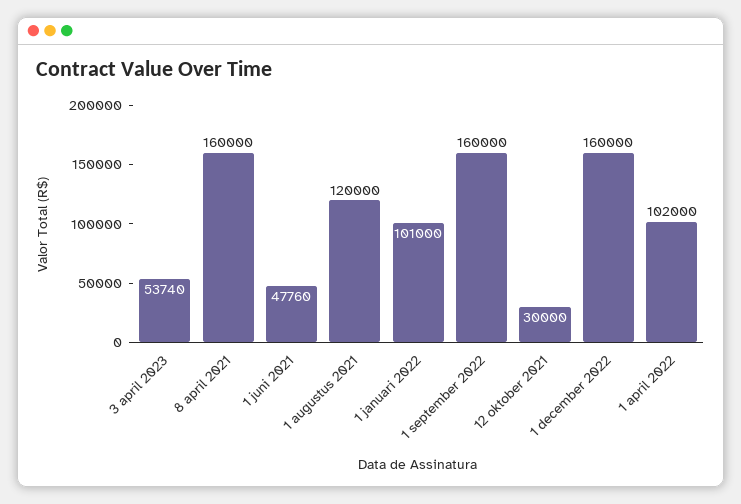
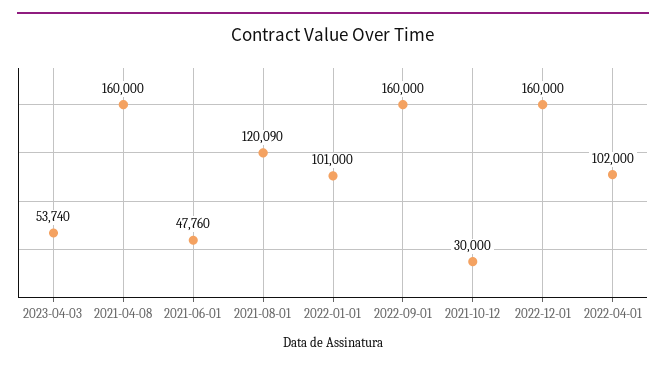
1 augustus 2021: 120000 -> 120090

